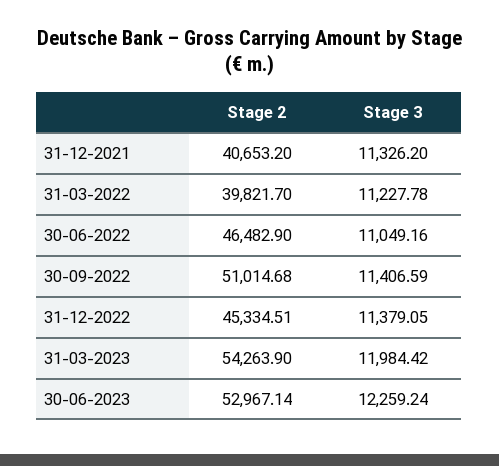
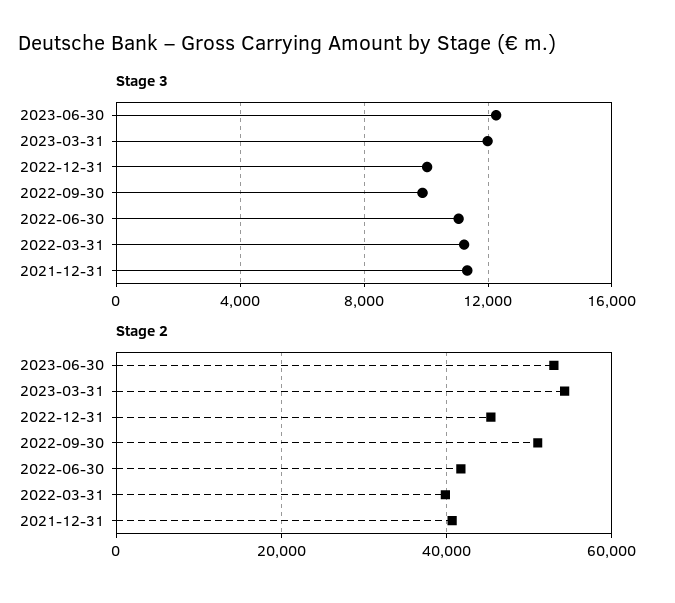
Stage 2, 30-06-2022: 46482.9 -> 42000
Stage 3, 30-09-2022: 11406.59 -> 10000
Stage 3, 31-12-2022: 11379.05 -> 10000

